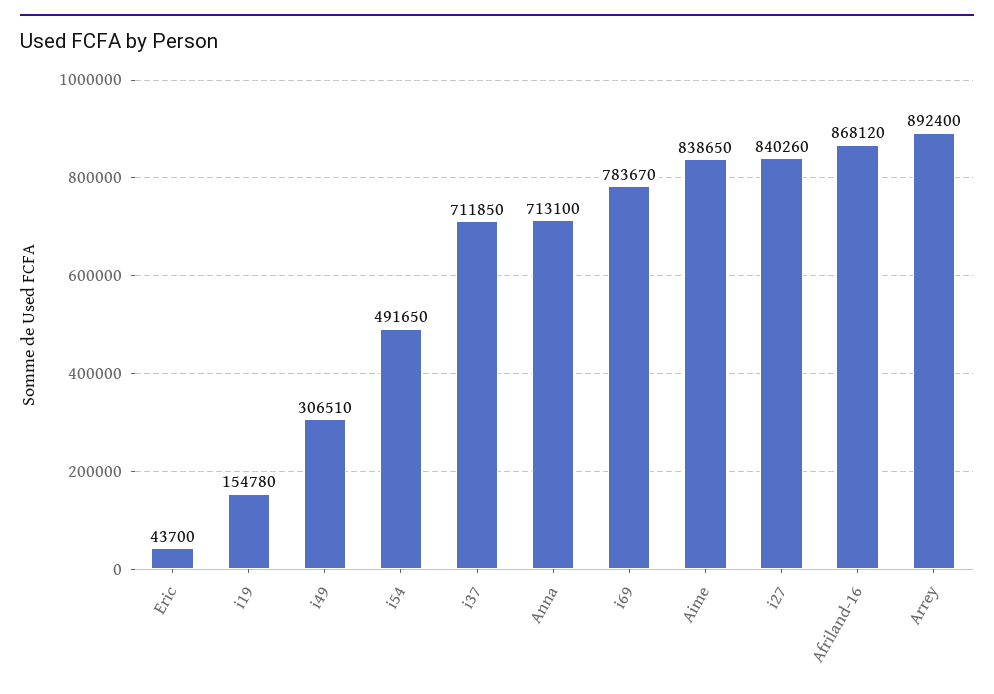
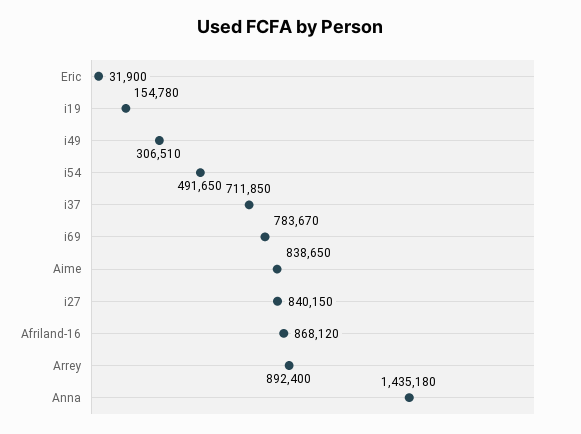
Eric: 43700 -> 31900
Anna: 713100 -> 1435180
i27: 840260 -> 840150

